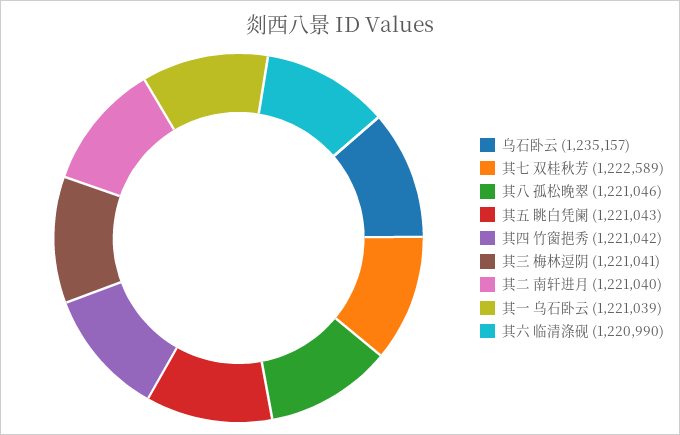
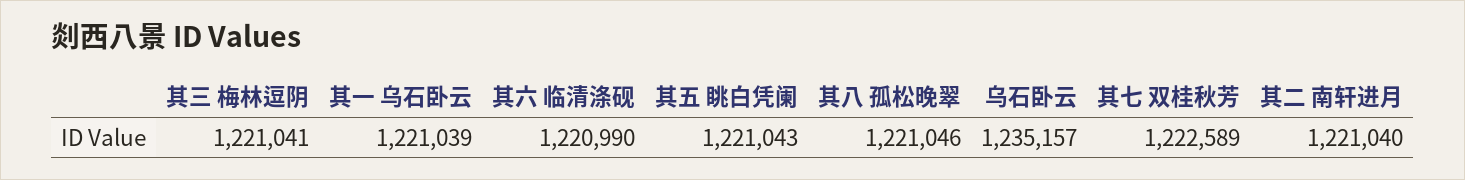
其四 竹窗挹秀: 1221042 -> none

